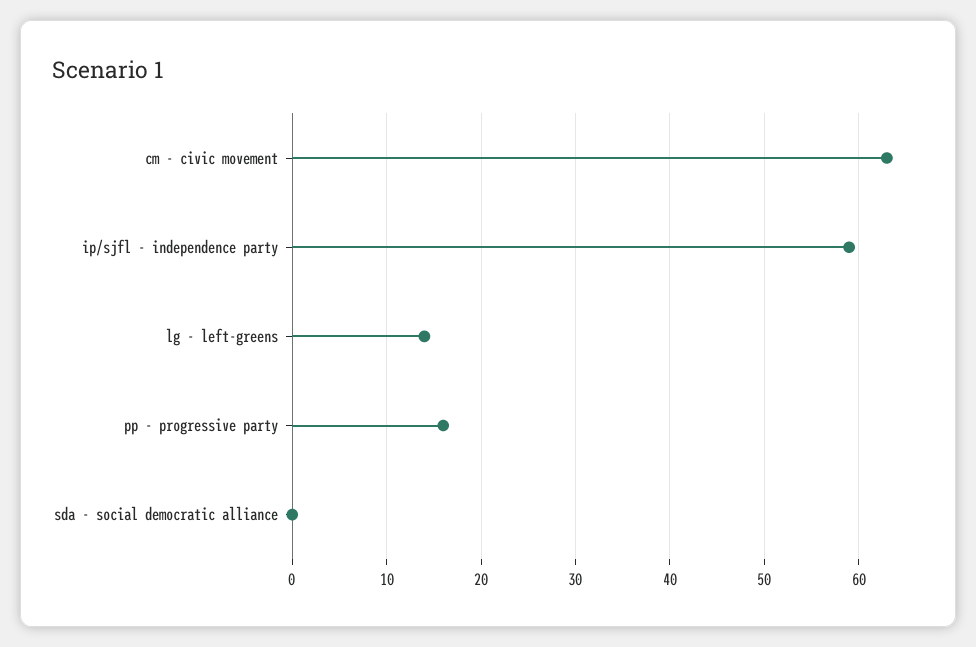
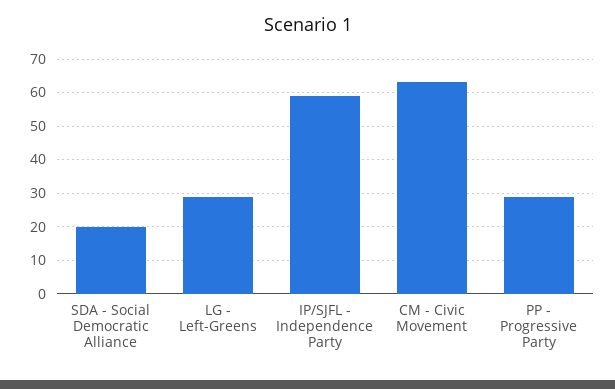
lg - left-greens: 14 -> 30
pp - progressive party: 16 -> 30
sda - social democratic alliance: 0 -> 20

